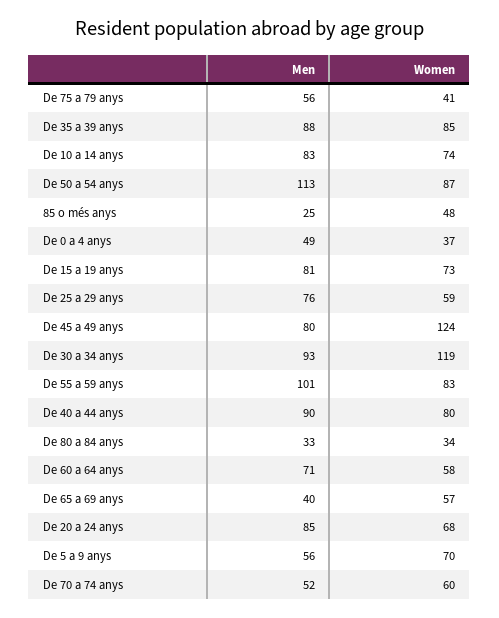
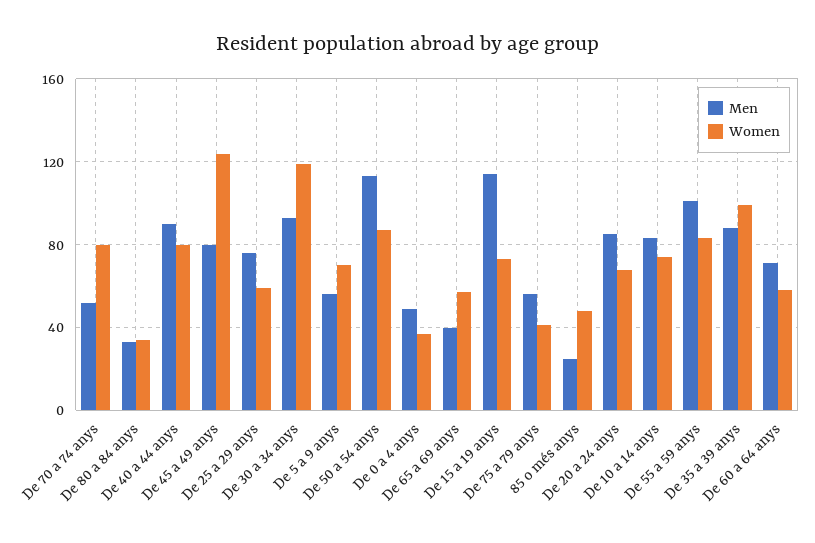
Women, De 35 a 39 anys: 85 -> 100
Men, De 15 a 19 anys: 81 -> 115
Women, De 70 a 74 anys: 60 -> 80

